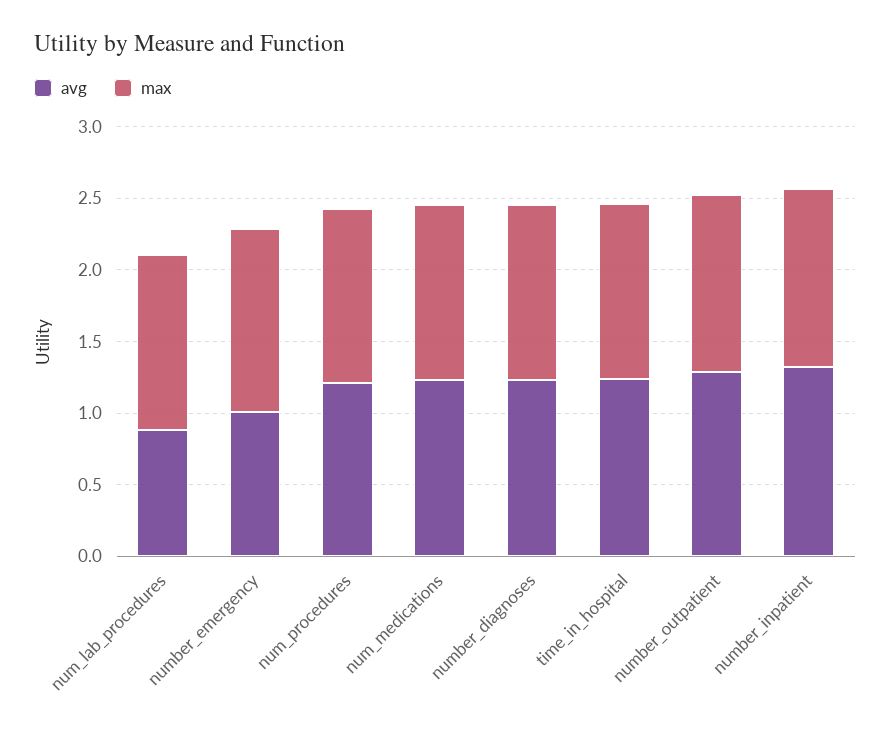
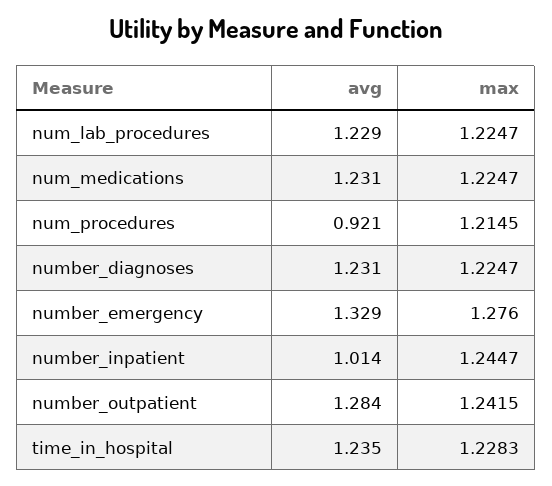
avg, num_lab_procedures: 0.9 -> 1.229
avg, number_emergency: 1 -> 1.329
avg, num_procedures: 1.2 -> 0.921
avg, number_inpatient: 1.3 -> 1.014

